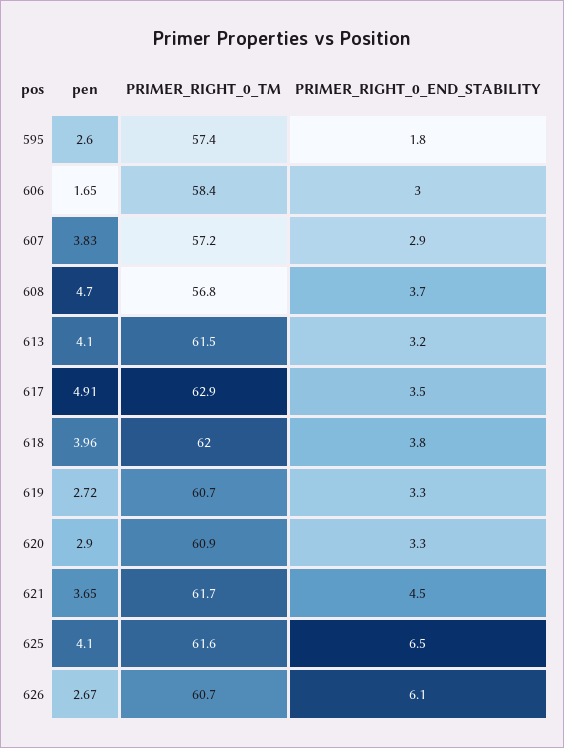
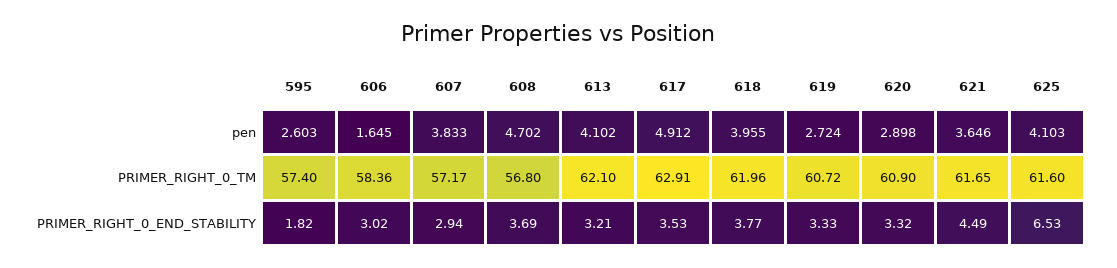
PRIMER_RIGHT_0_TM, 613: 61.5 -> 62.1
pen, 626: 2.67 -> none
PRIMER_RIGHT_0_TM, 626: 60.7 -> none
PRIMER_RIGHT_0_END_STABILITY, 626: 6.1 -> none

